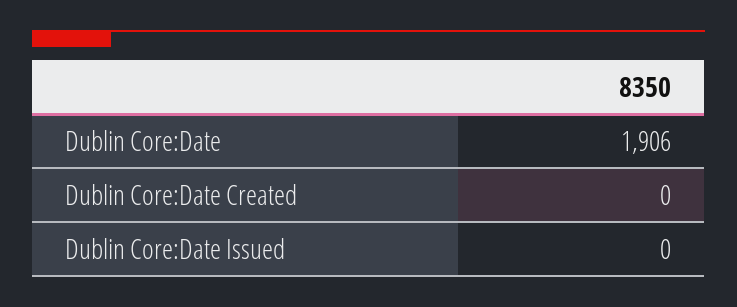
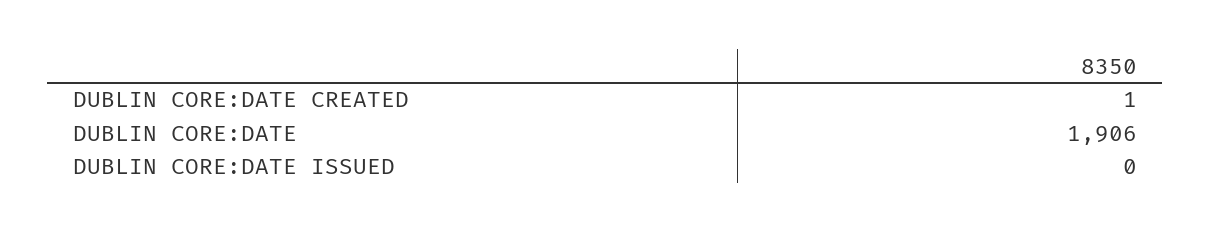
Dublin Core:Date Created: 0 -> 1

